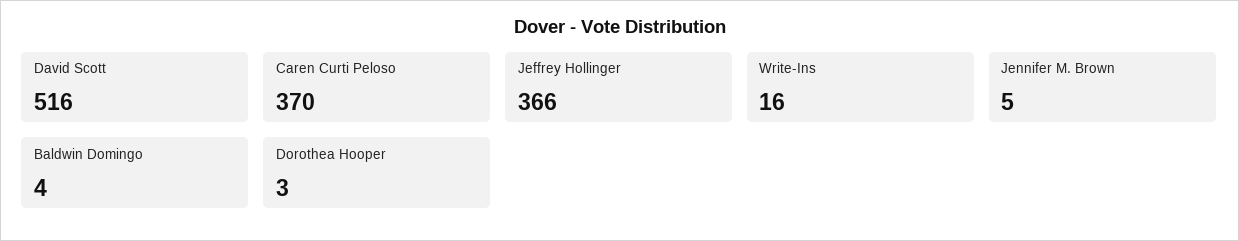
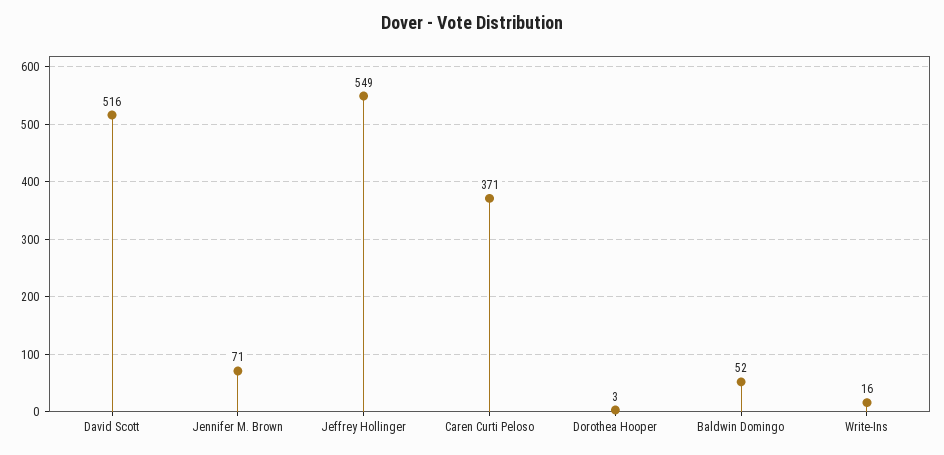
Caren Curti Peloso: 370 -> 371
Jeffrey Hollinger: 366 -> 549
Jennifer M. Brown: 5 -> 71
Baldwin Domingo: 4 -> 52

